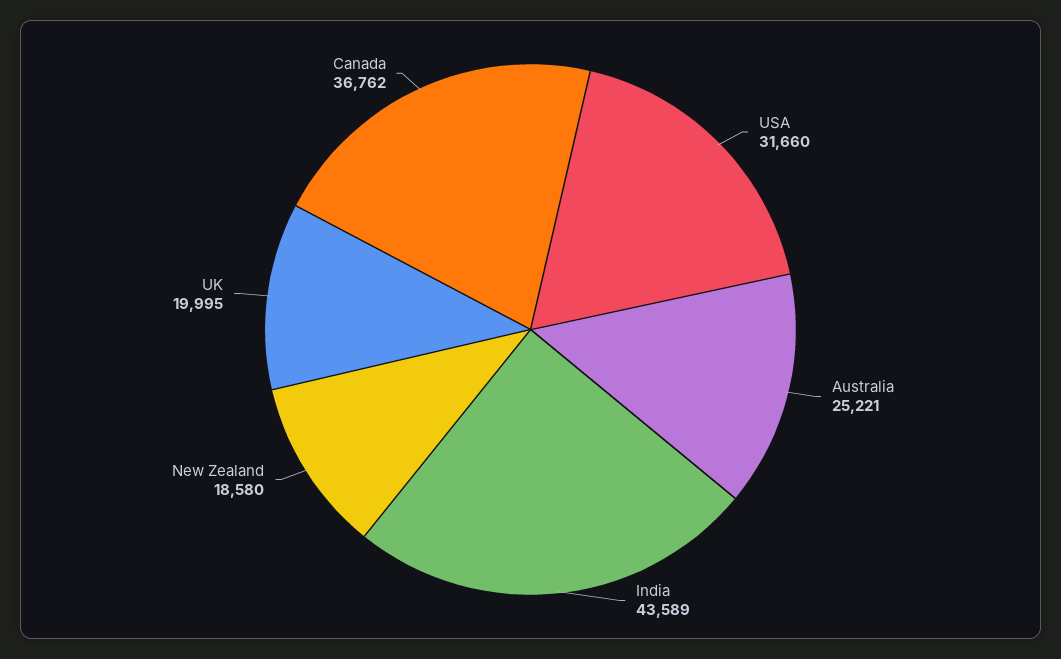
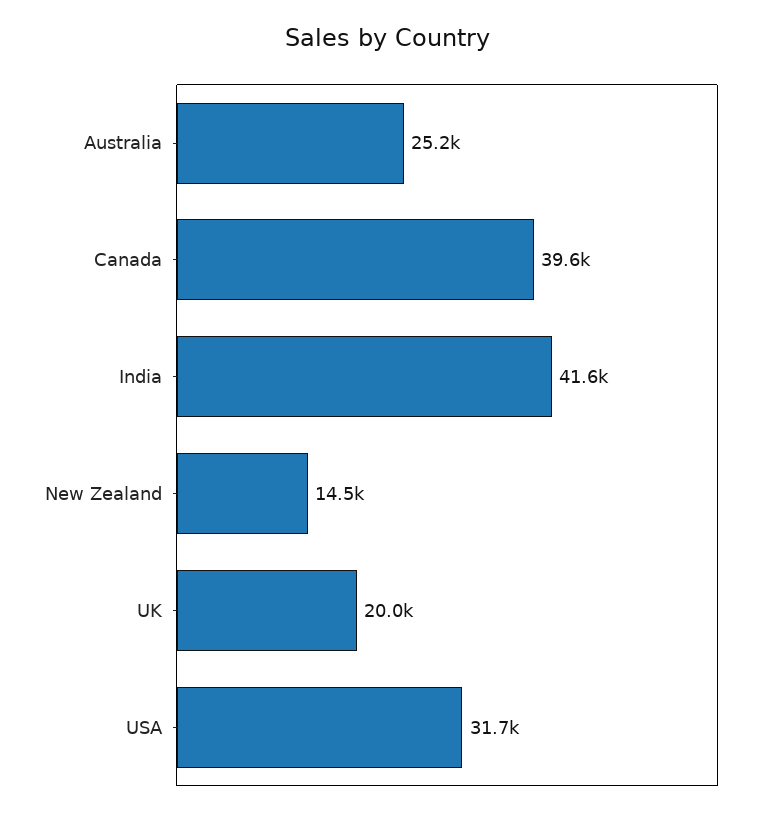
India: 43589 -> 41600
New Zealand: 18580 -> 14500
Canada: 36762 -> 39600

